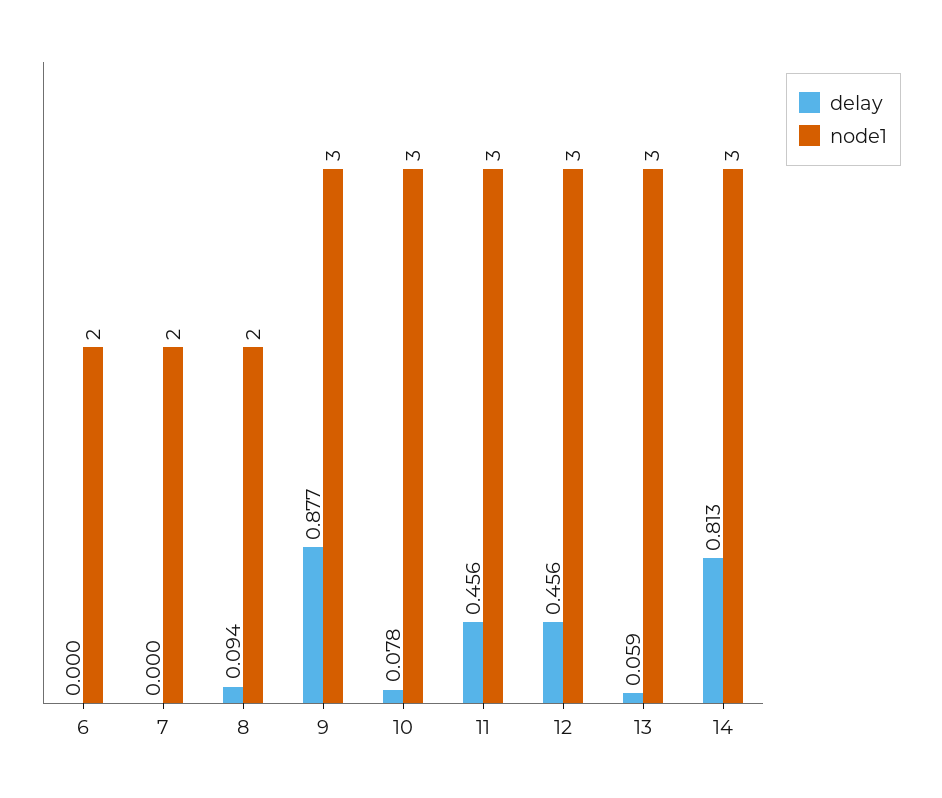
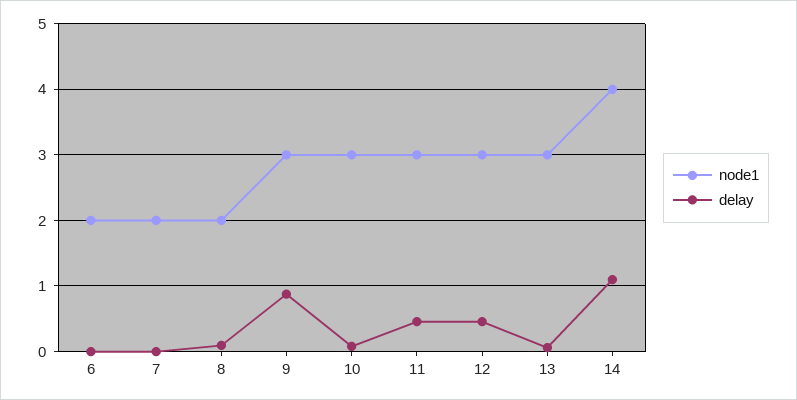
delay, 14: 0.813 -> 1.1
node1, 14: 3 -> 4

